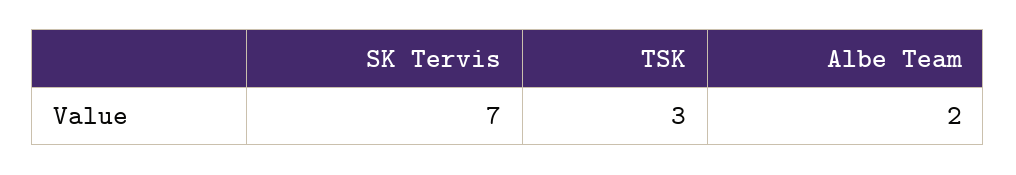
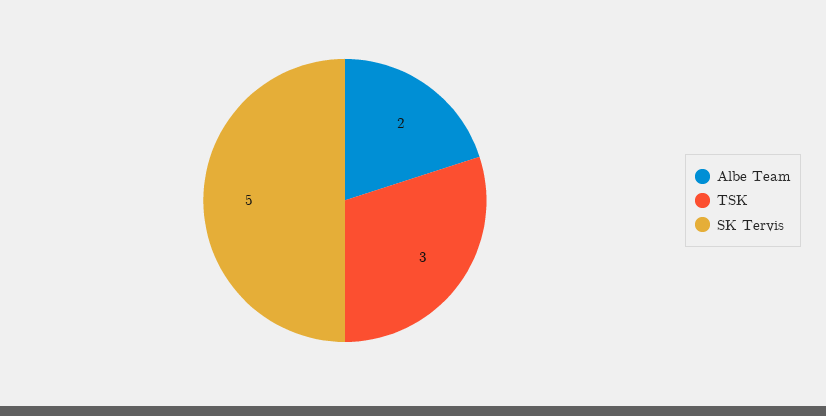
SK Tervis: 7 -> 5

